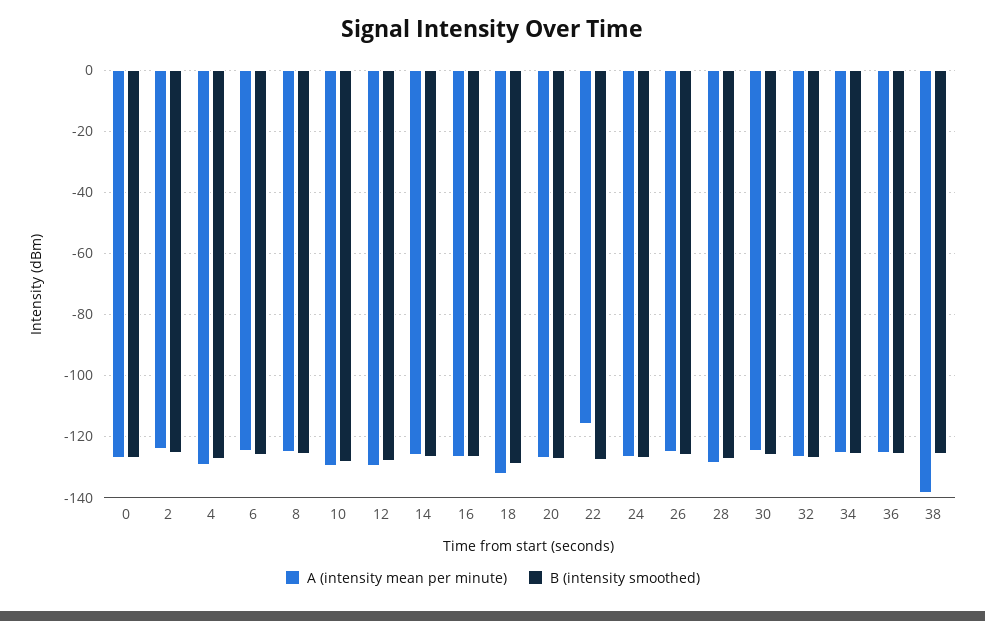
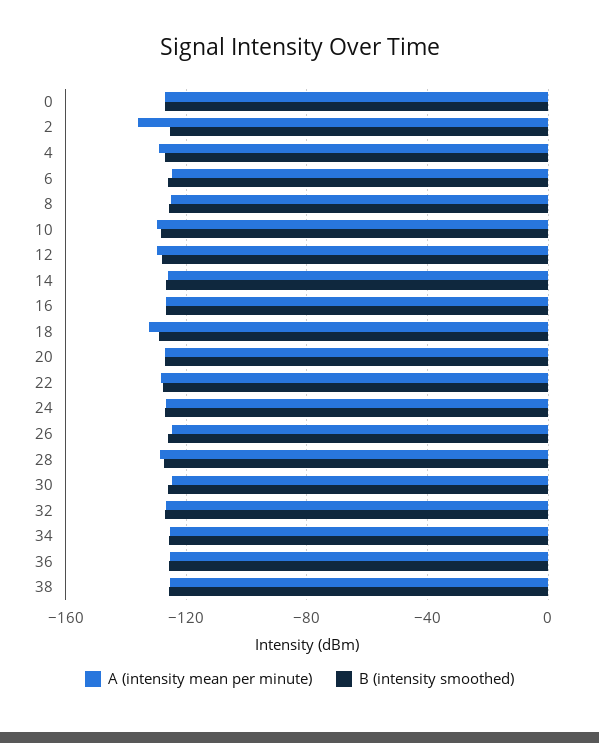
A (intensity mean per minute), 2: -124 -> -135
A (intensity mean per minute), 22: -116 -> -130
A (intensity mean per minute), 38: -138 -> -125

